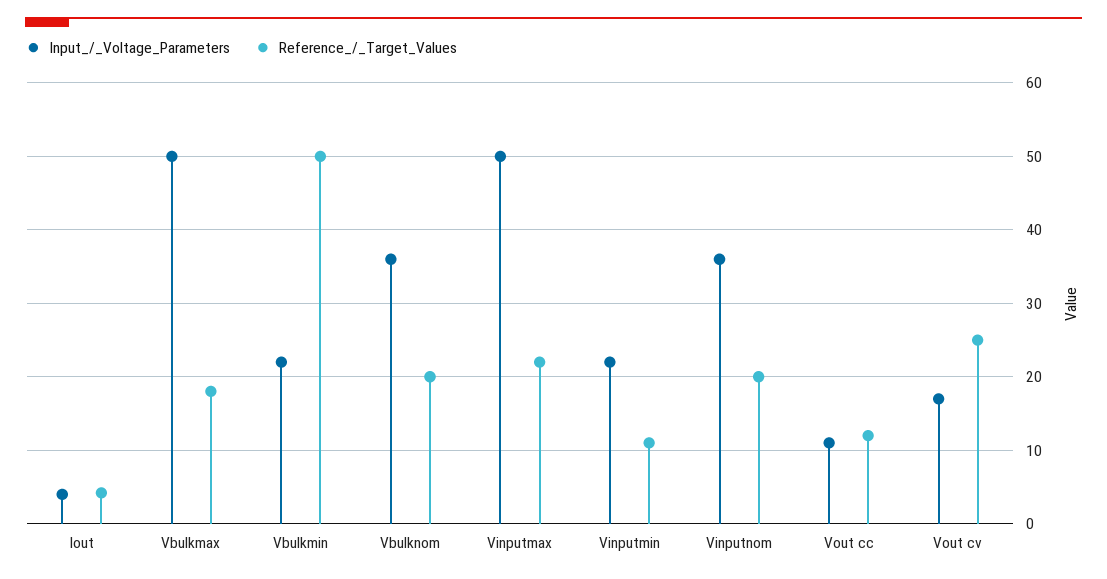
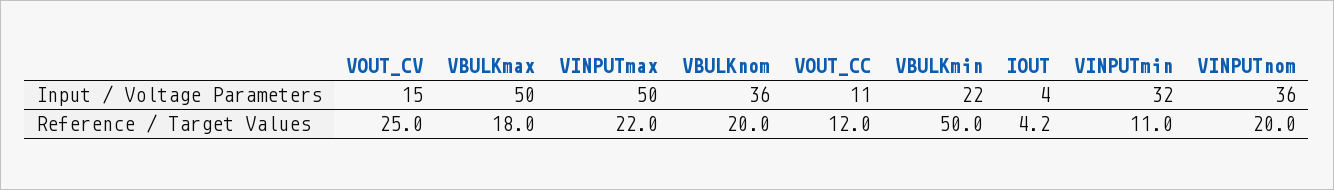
Input_/_Voltage_Parameters, Vinputmin: 22 -> 32
Input_/_Voltage_Parameters, Vout cv: 17 -> 15

